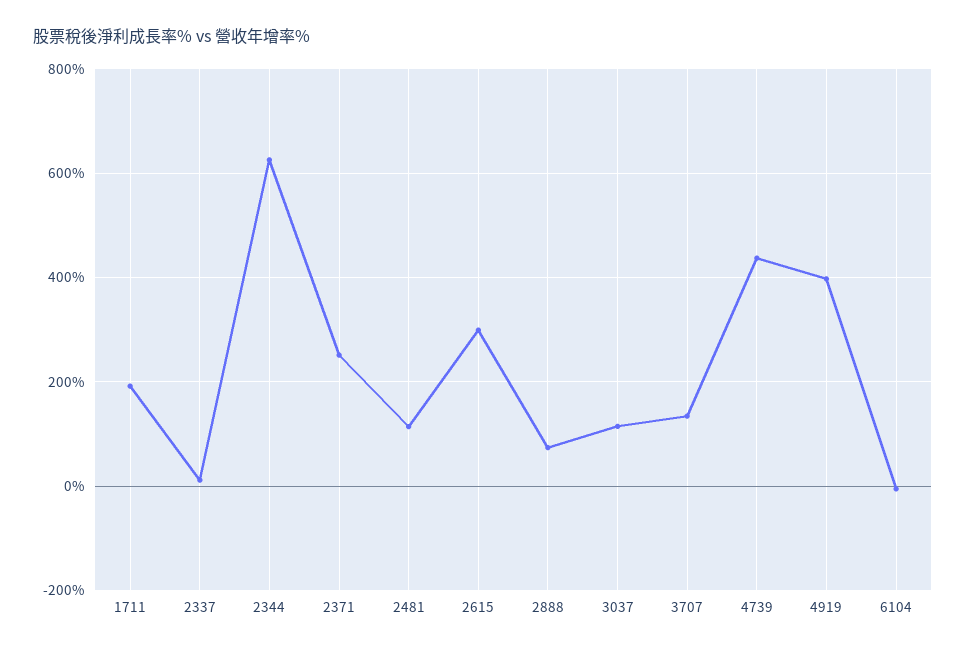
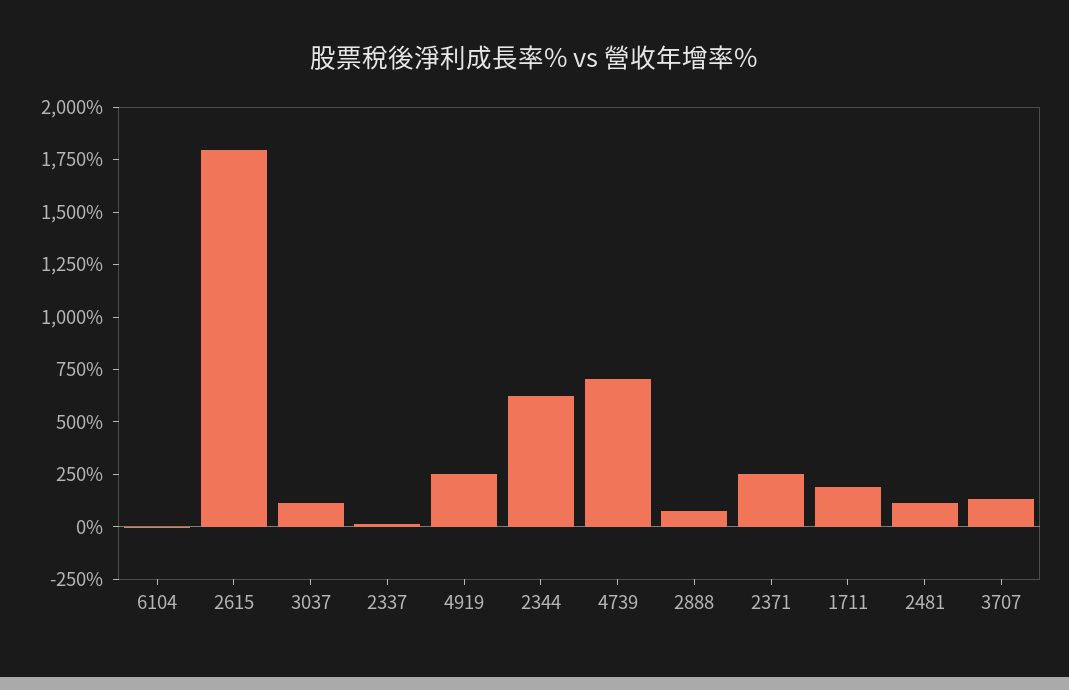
2615: 300 -> 1800
4739: 440 -> 700
4919: 400 -> 250

